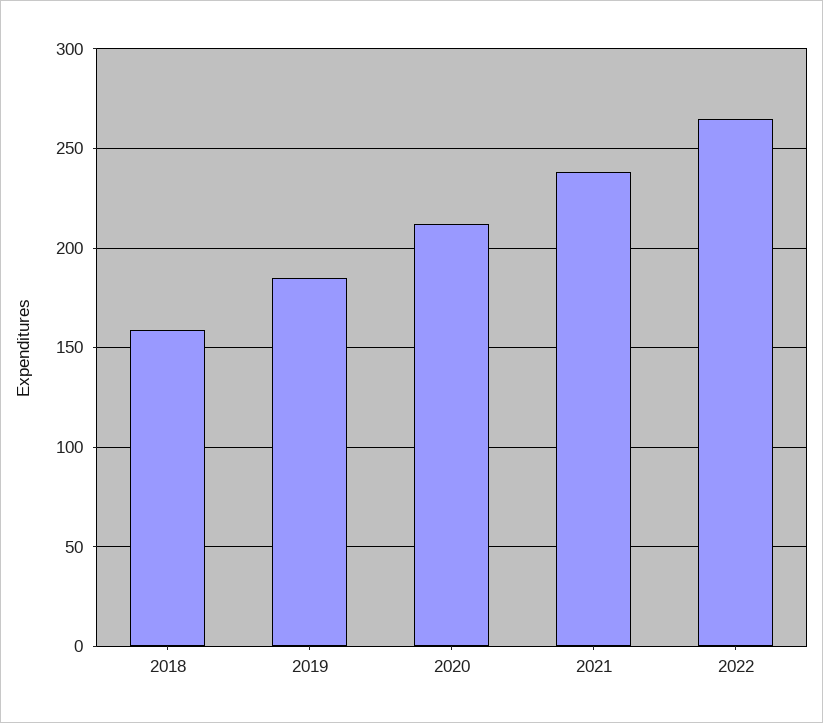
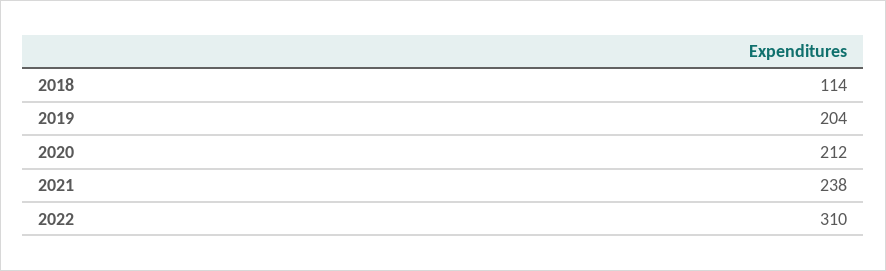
2018: 160 -> 114
2019: 185 -> 204
2022: 265 -> 310

